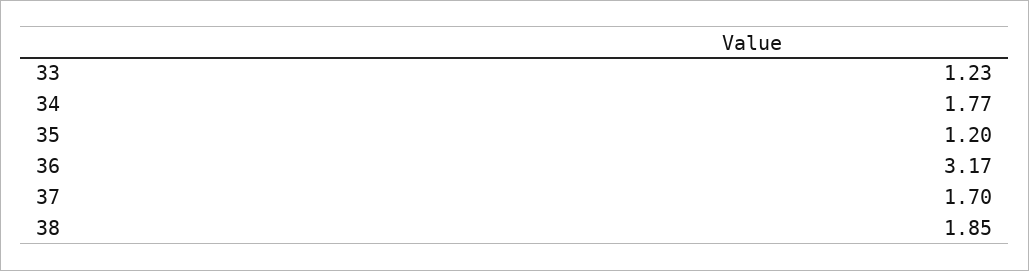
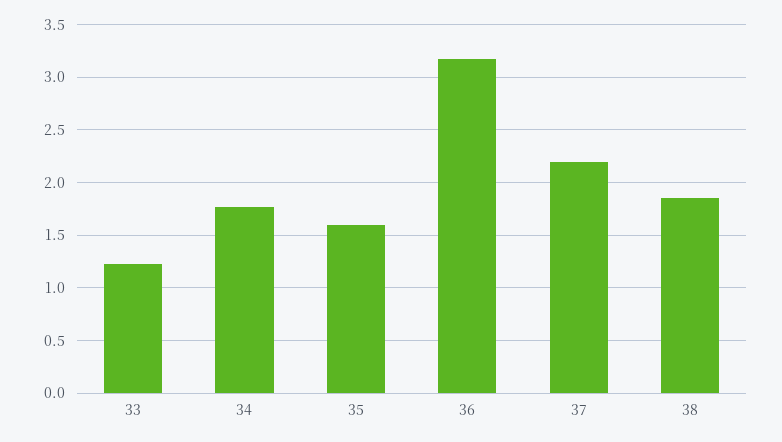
35: 1.2 -> 1.6
37: 1.7 -> 2.2

